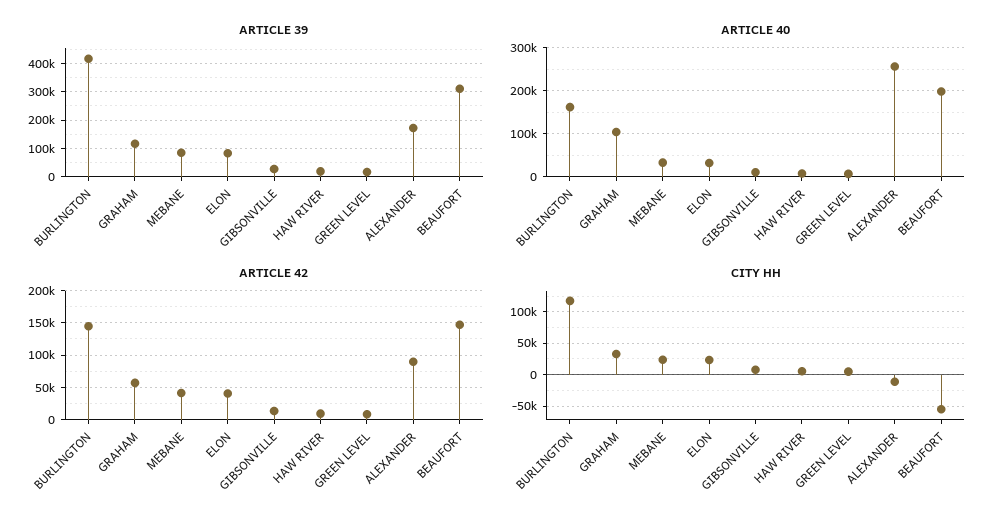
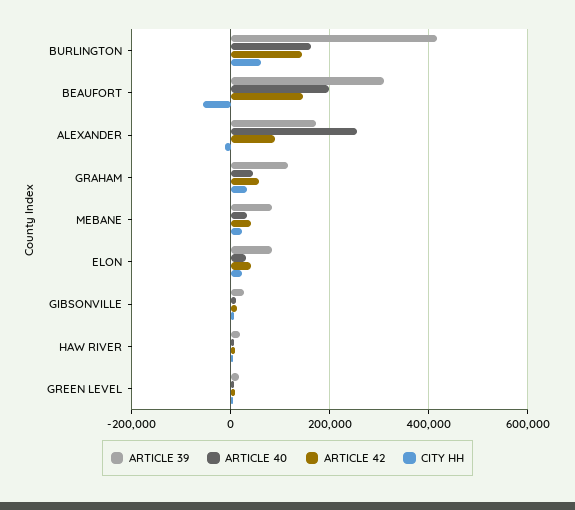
ARTICLE 40, GRAHAM: 100000 -> 40000
CITY HH, BURLINGTON: 120000 -> 60000

